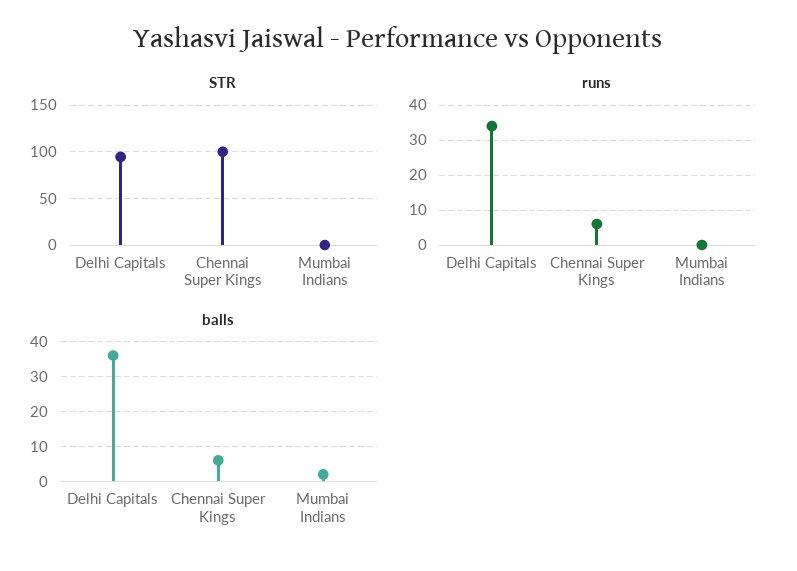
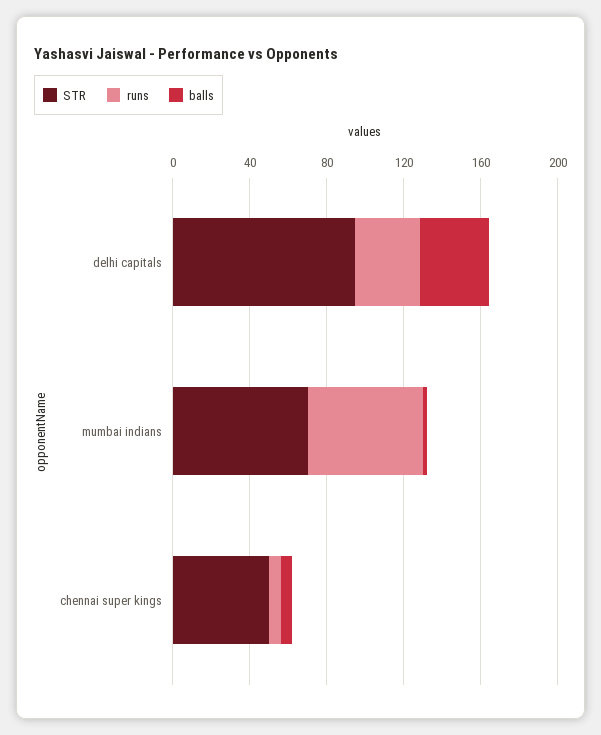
STR, Chennai Super Kings: 100 -> 50
STR, Mumbai Indians: 0 -> 70
runs, Mumbai Indians: 0 -> 60

